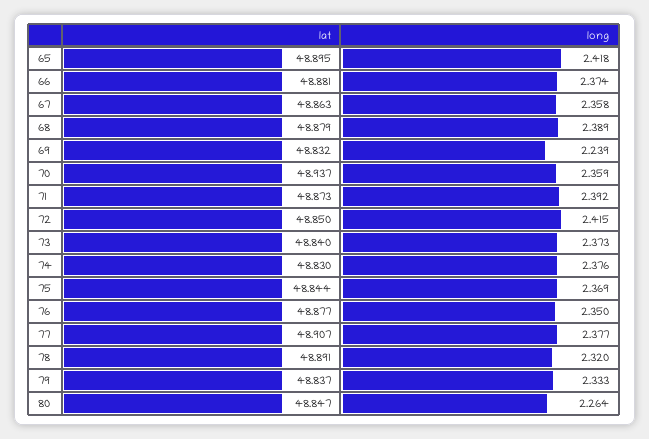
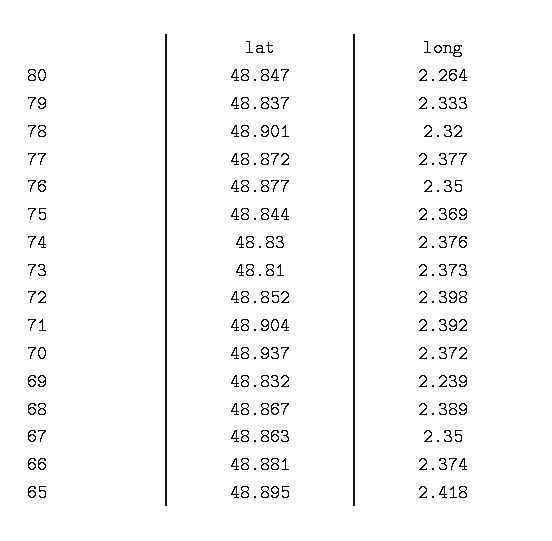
long, 67: 2.358 -> 2.35
lat, 68: 48.879 -> 48.867
long, 70: 2.359 -> 2.372
lat, 71: 48.873 -> 48.904
lat, 72: 48.85 -> 48.852
long, 72: 2.415 -> 2.398
lat, 73: 48.84 -> 48.81
lat, 77: 48.907 -> 48.872
lat, 78: 48.891 -> 48.901

